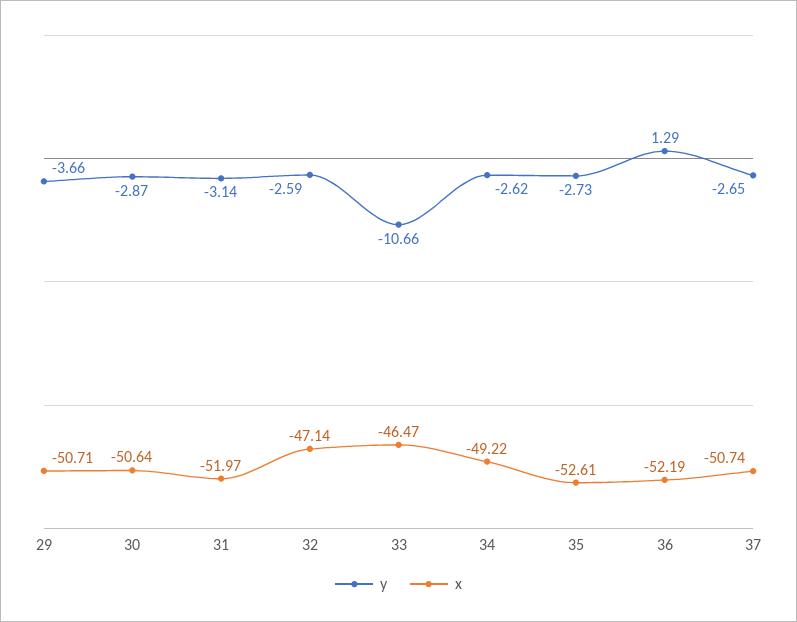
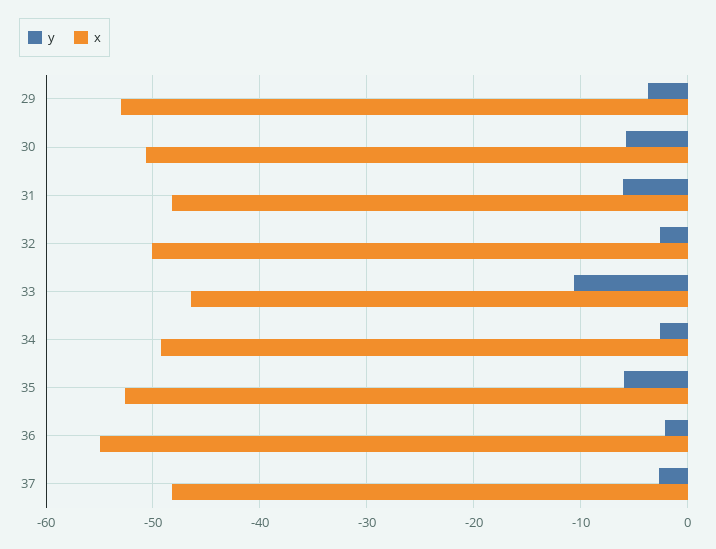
x, 29: -50.71 -> -53
y, 30: -2.87 -> -6
y, 31: -3.14 -> -6
x, 31: -51.97 -> -48
x, 32: -47.14 -> -50
y, 35: -2.73 -> -6
y, 36: 1.29 -> -2
x, 36: -52.19 -> -55
x, 37: -50.74 -> -48

